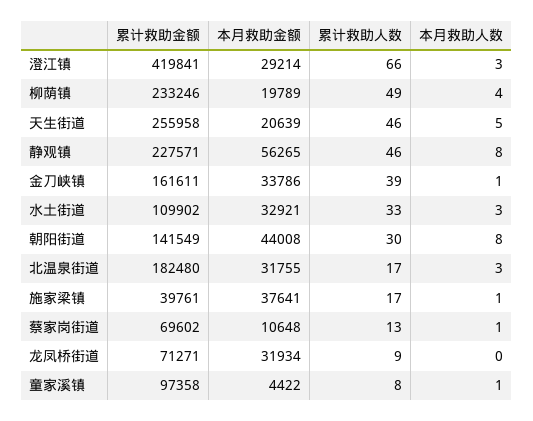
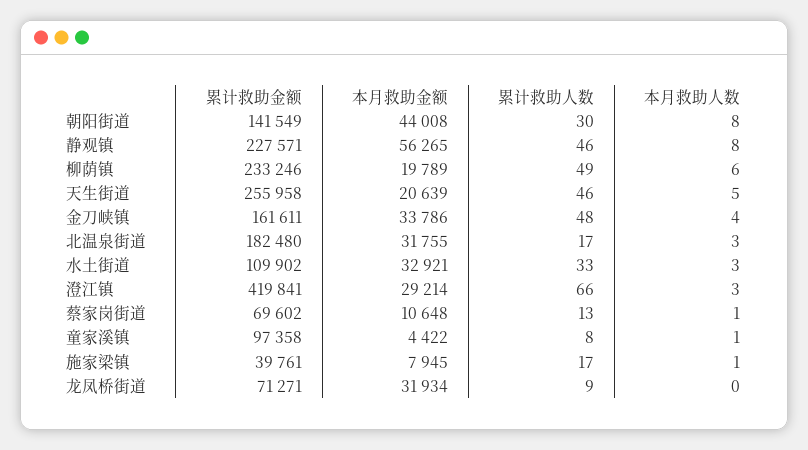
本月救助人数, 柳荫镇: 4 -> 6
累计救助人数, 金刀峡镇: 39 -> 48
本月救助人数, 金刀峡镇: 1 -> 4
本月救助金额, 施家梁镇: 37641 -> 7945

